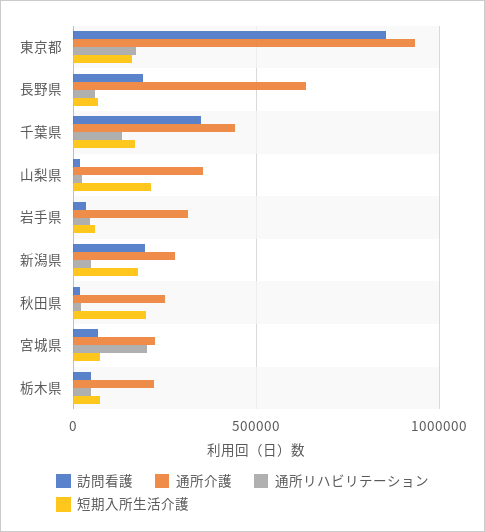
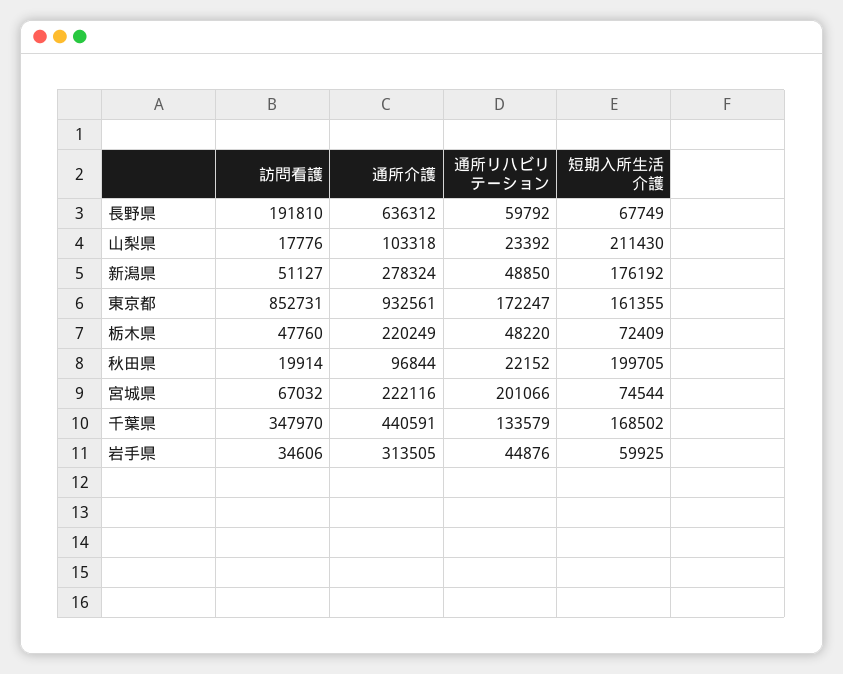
通所介護, 山梨県: 350000 -> 103318
訪問看護, 新潟県: 200000 -> 51127
通所介護, 秋田県: 250000 -> 96844

